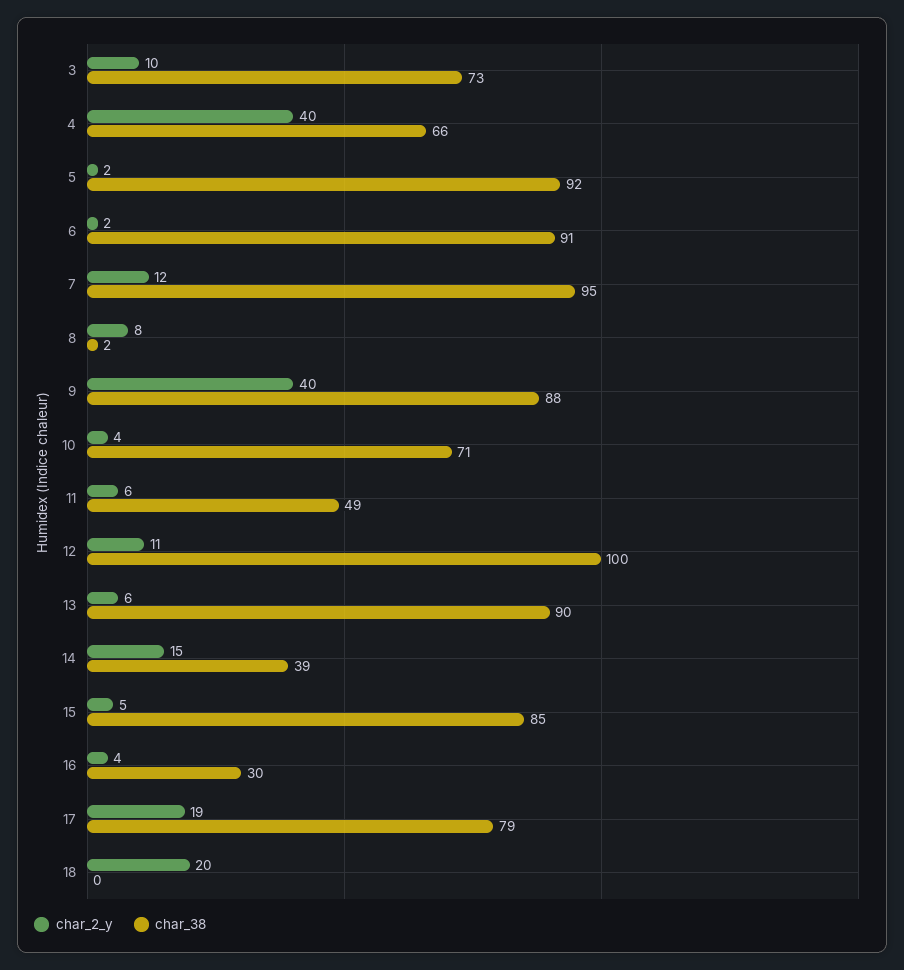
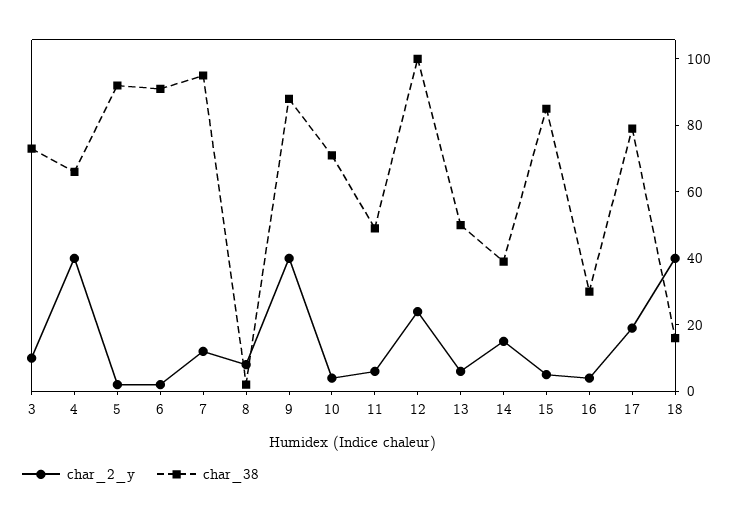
char_2_y, 12: 11 -> 25
char_38, 13: 90 -> 50
char_2_y, 18: 20 -> 40
char_38, 18: 0 -> 15

